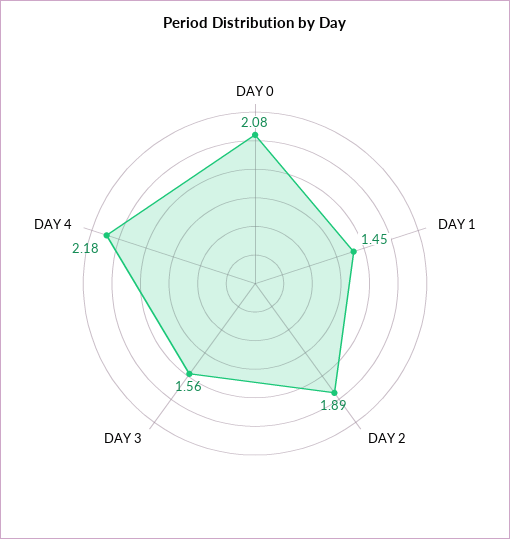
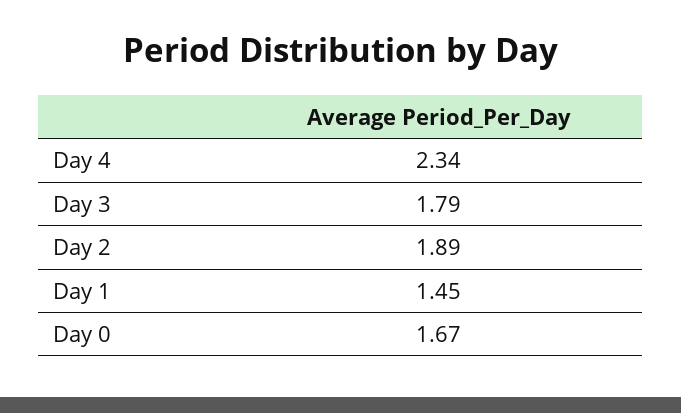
DAY 0: 2.08 -> 1.67
DAY 3: 1.56 -> 1.79
DAY 4: 2.18 -> 2.34

